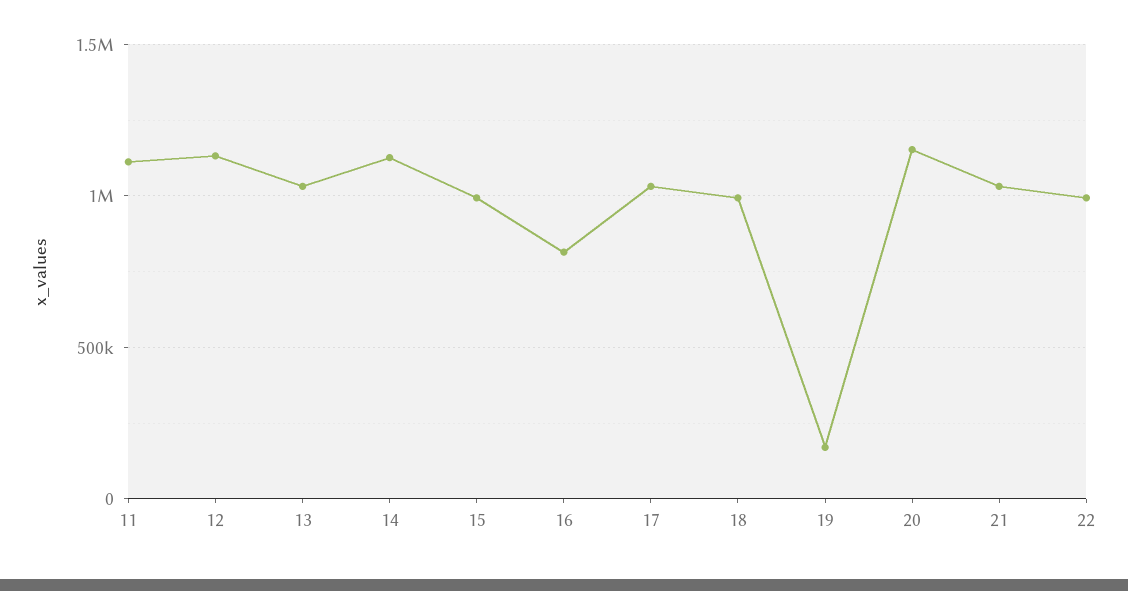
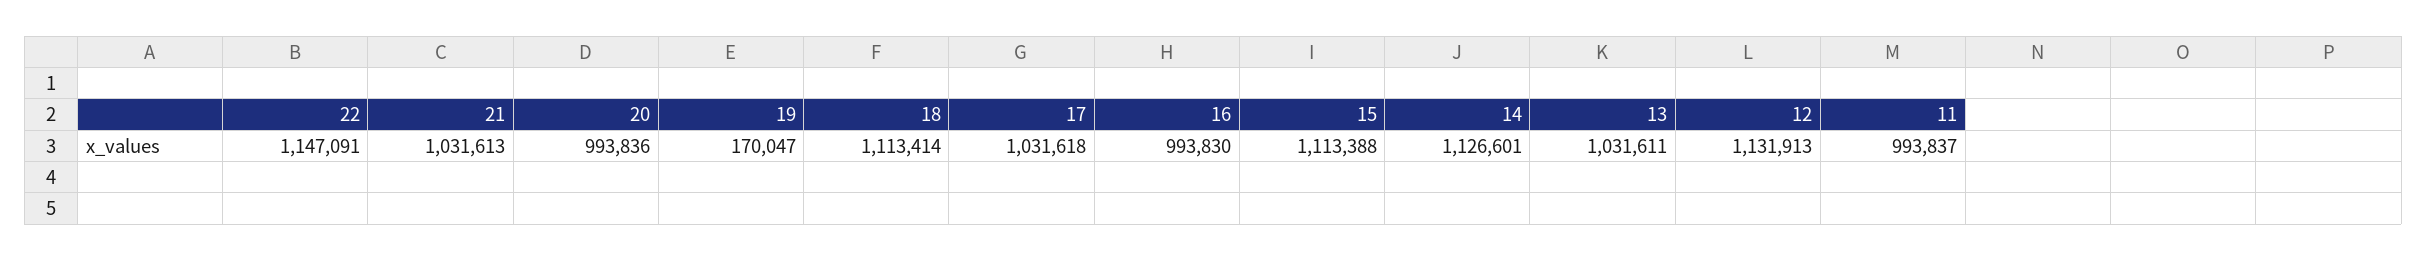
11: 1100000 -> 993837
15: 1000000 -> 1113388
16: 800000 -> 993830
18: 1000000 -> 1113414
20: 1150000 -> 993836
22: 1000000 -> 1147091

